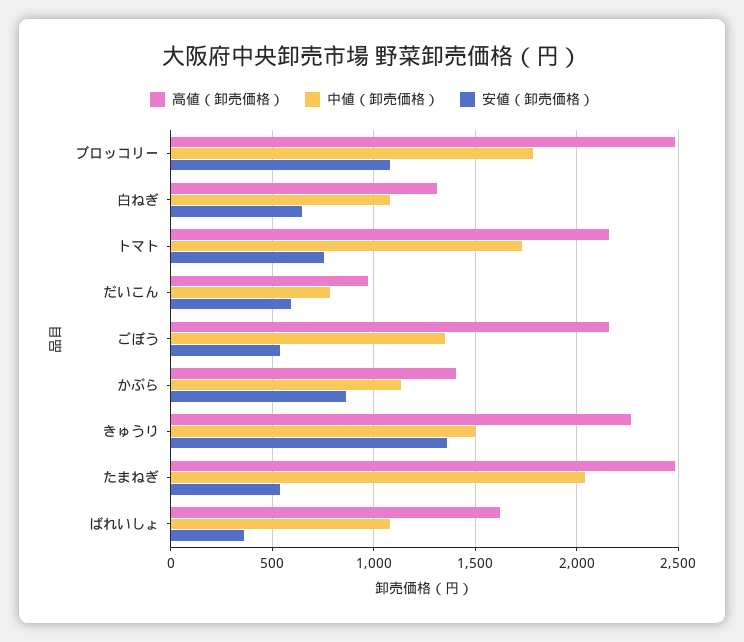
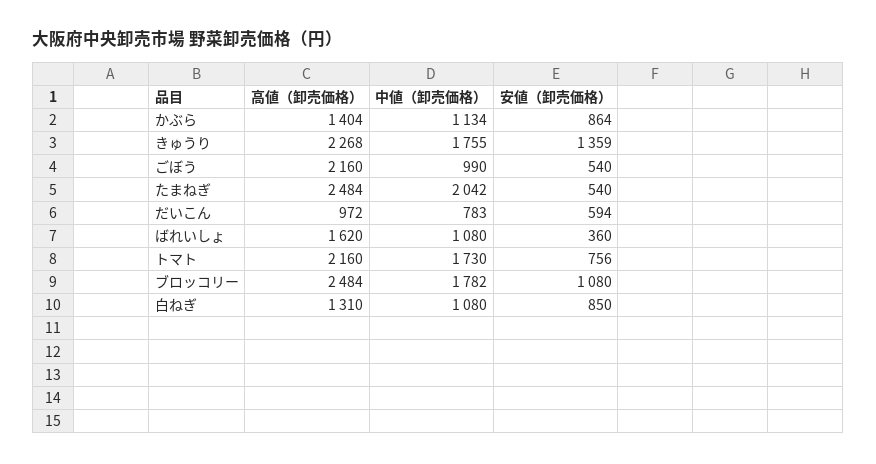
安値（卸売価格）, 白ねぎ: 650 -> 850
中値（卸売価格）, ごぼう: 1350 -> 990
中値（卸売価格）, きゅうり: 1500 -> 1755

